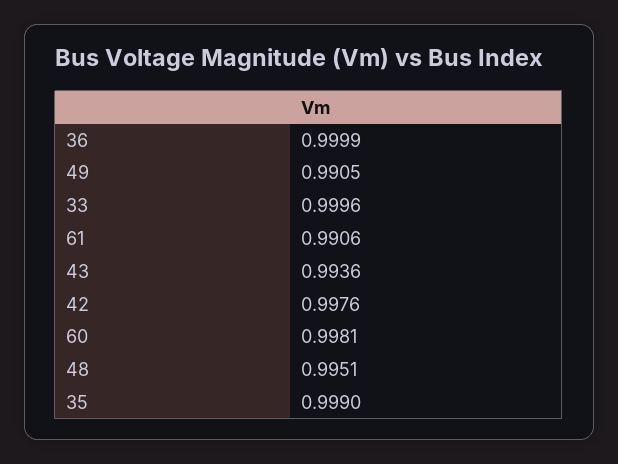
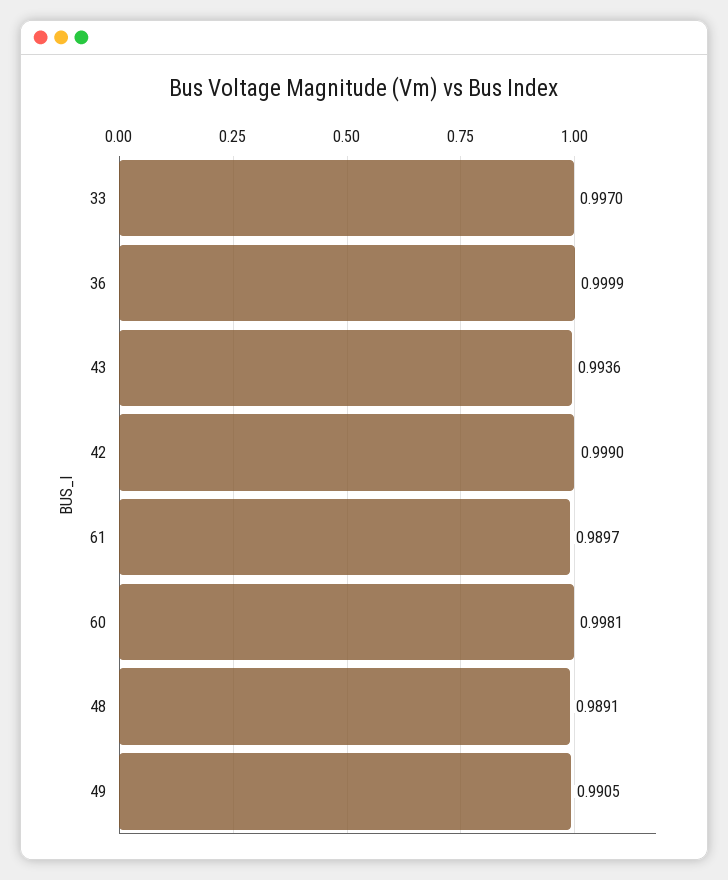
33: 0.9996 -> 0.997
61: 0.9906 -> 0.9897
42: 0.9976 -> 0.999
48: 0.9951 -> 0.9891
35: 0.999 -> none

